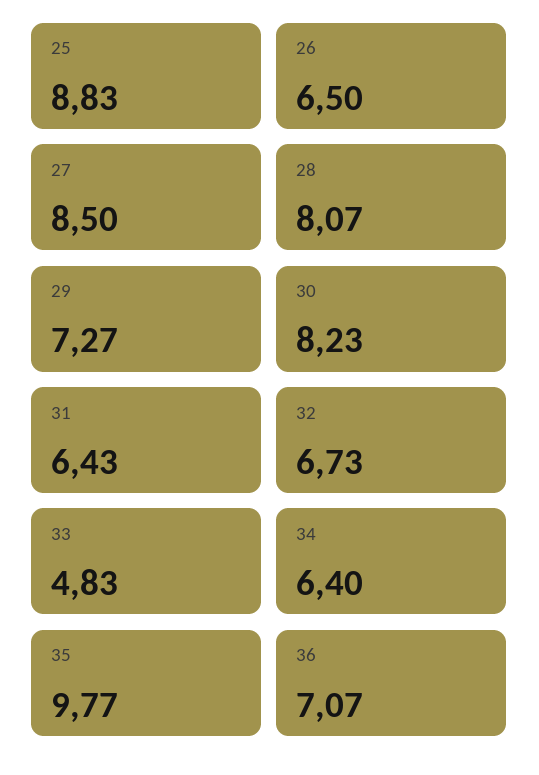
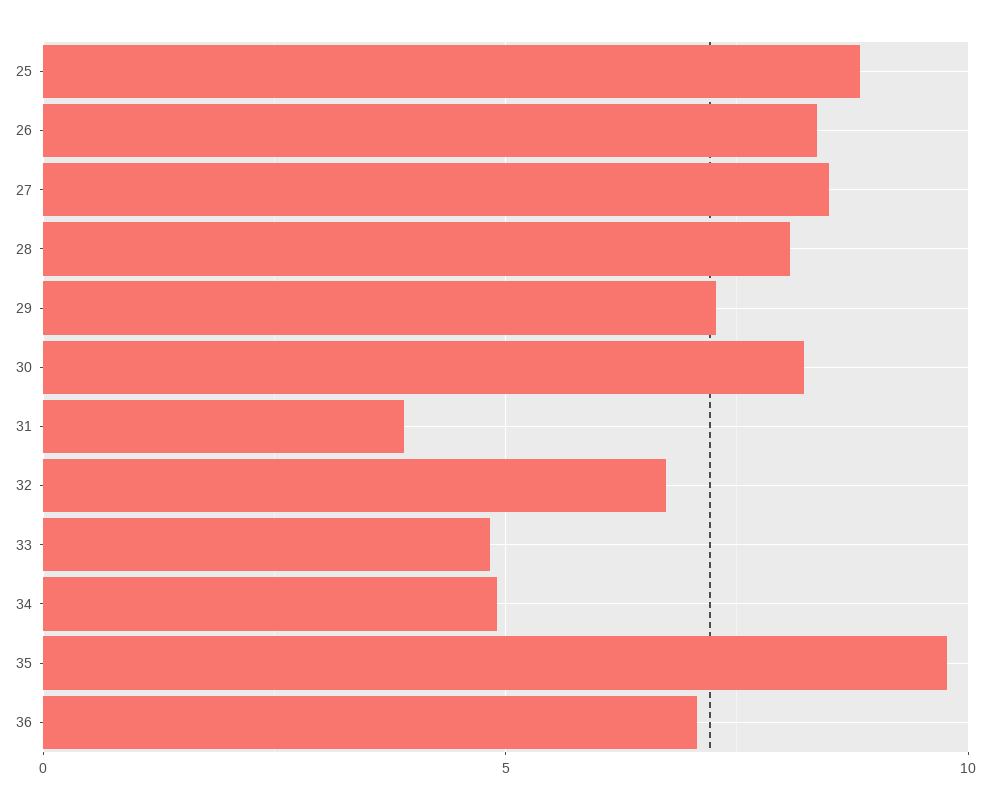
26: 6.5 -> 8.5
31: 6.43 -> 4
34: 6.4 -> 5

